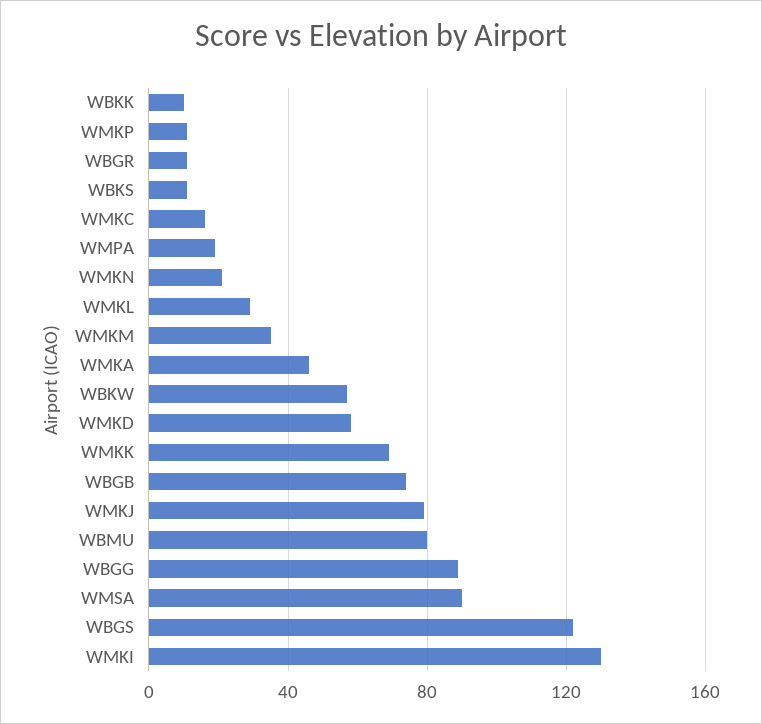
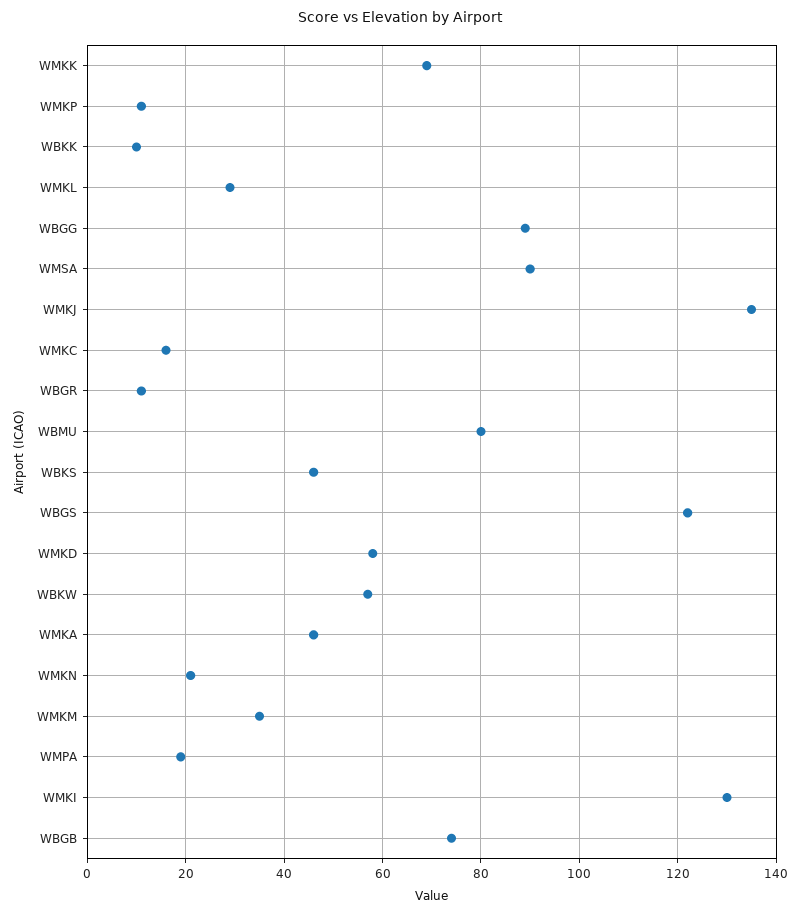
WBKS: 10 -> 45
WMKJ: 80 -> 135

